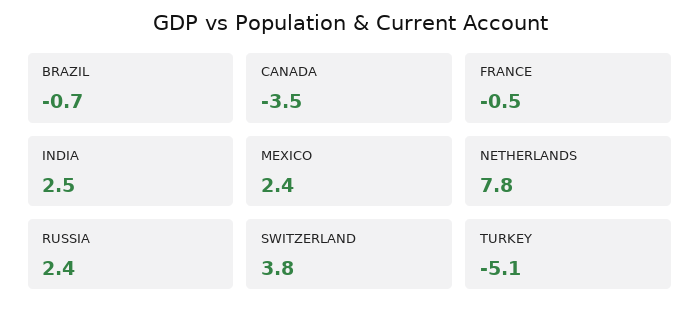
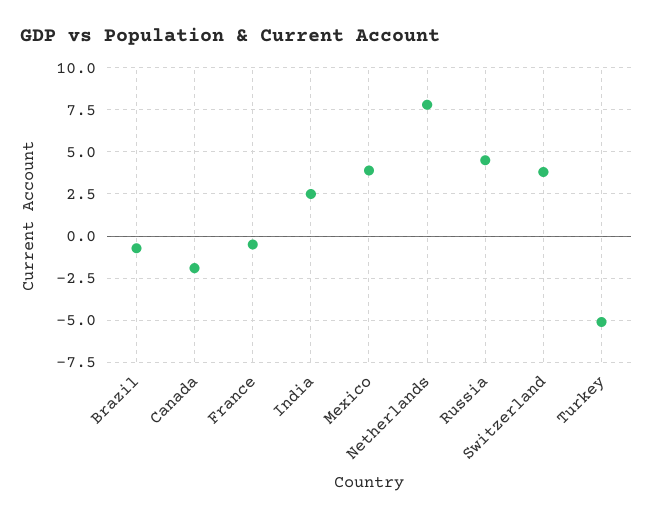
CANADA: -3.5 -> -2
MEXICO: 2.4 -> 4
RUSSIA: 2.4 -> 4.5

